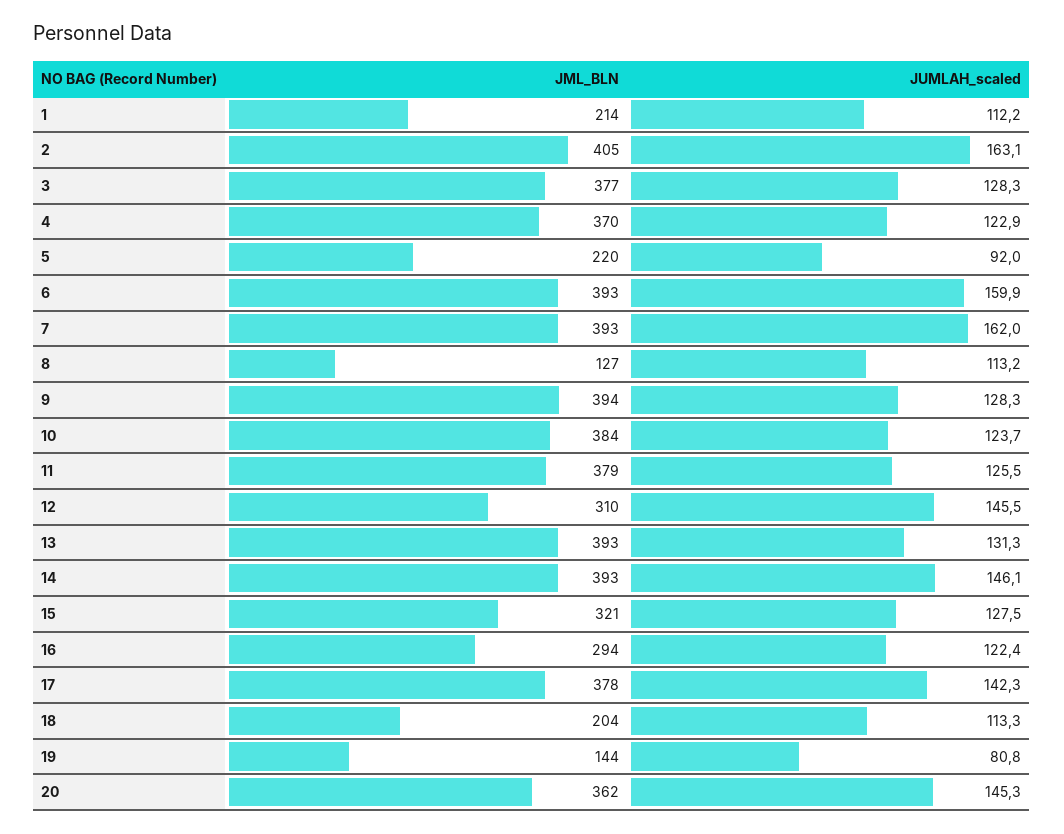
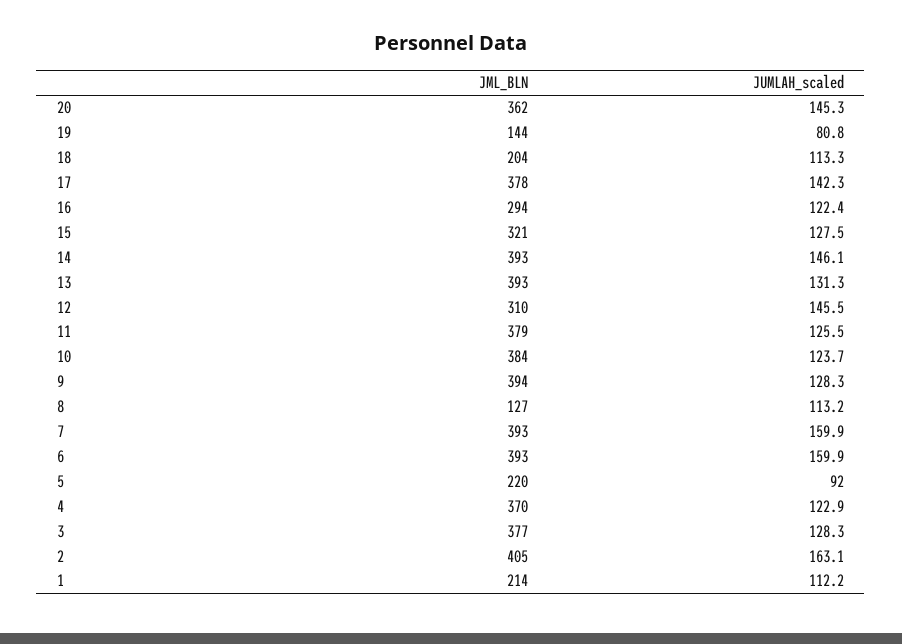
JUMLAH_scaled, 7: 162 -> 159.9

